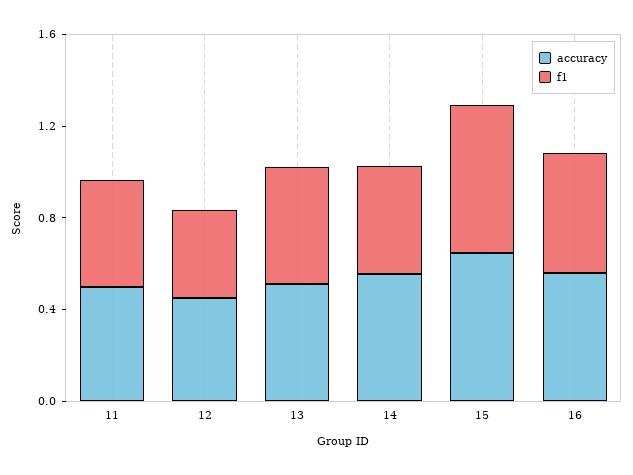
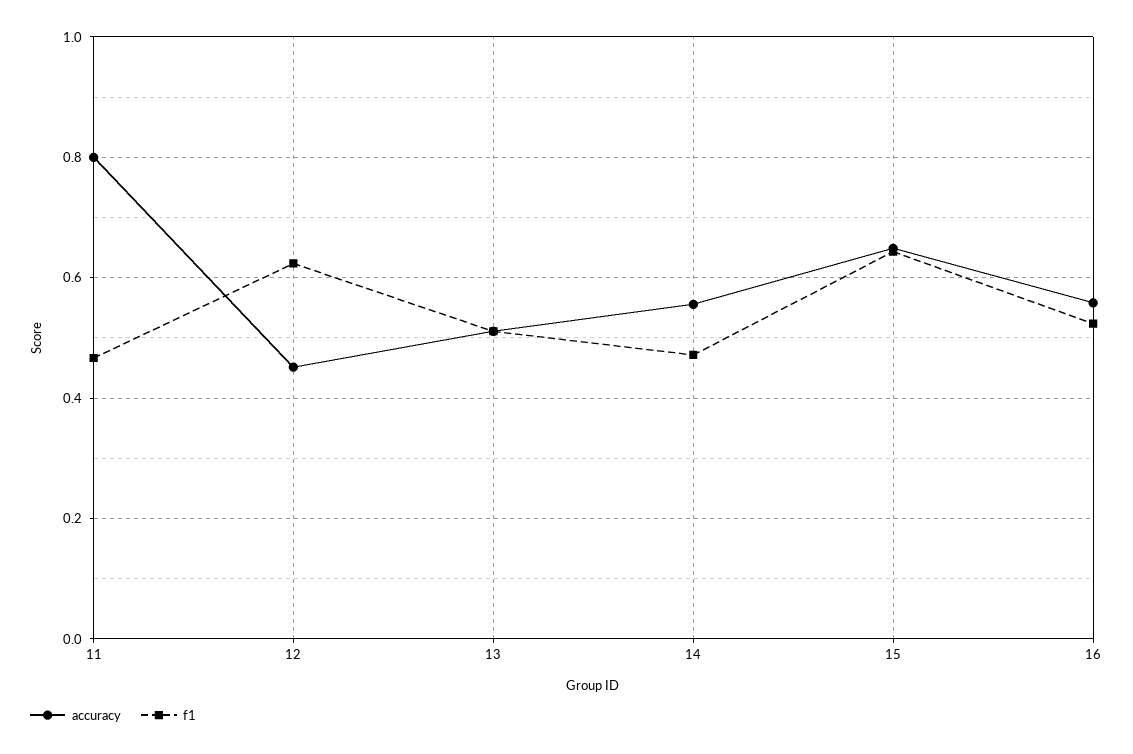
accuracy, 11: 0.5 -> 0.8
f1, 12: 0.4 -> 0.62

